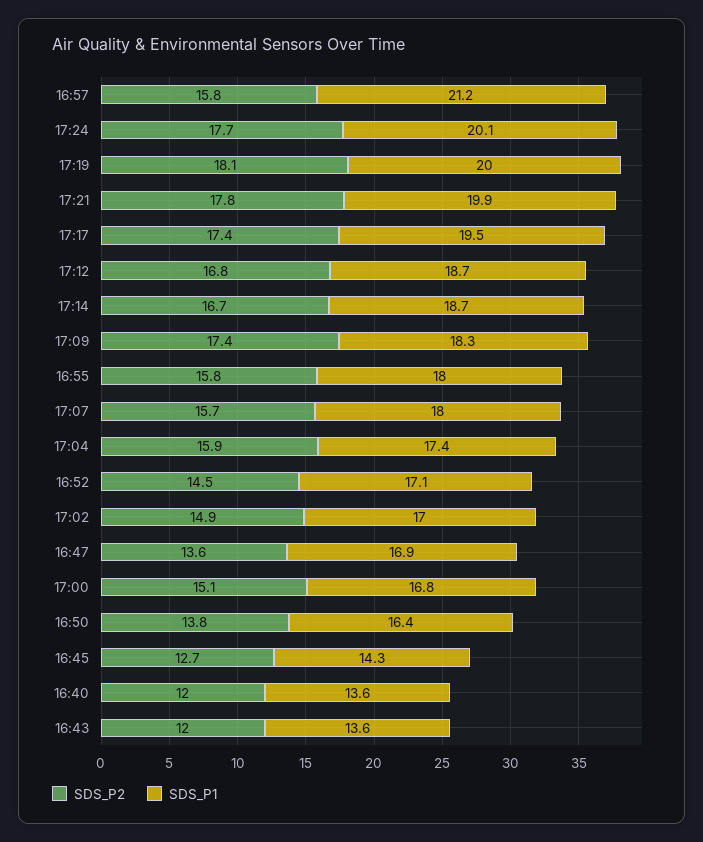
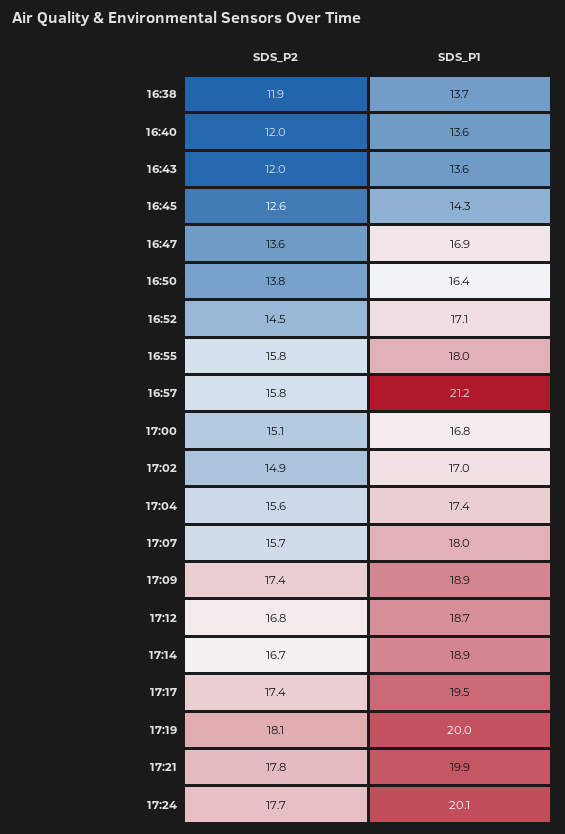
SDS_P1, 17:14: 18.7 -> 18.9
SDS_P1, 17:09: 18.3 -> 18.9
SDS_P2, 17:04: 15.9 -> 15.6
SDS_P2, 16:45: 12.7 -> 12.6
SDS_P2, 16:38: none -> 11.9
SDS_P1, 16:38: none -> 13.7

